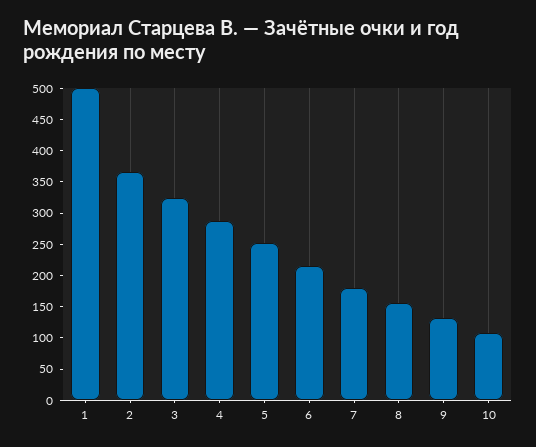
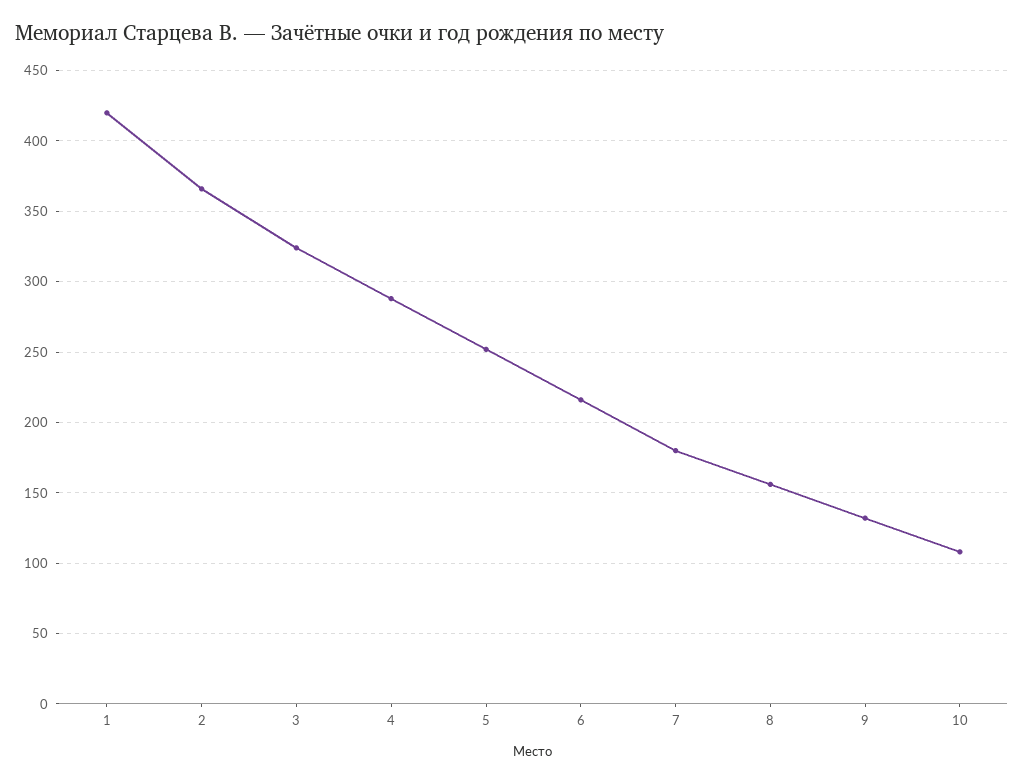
1: 500 -> 420

